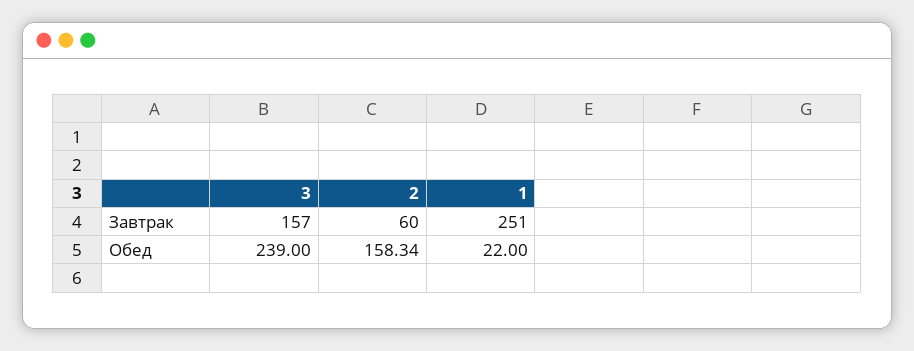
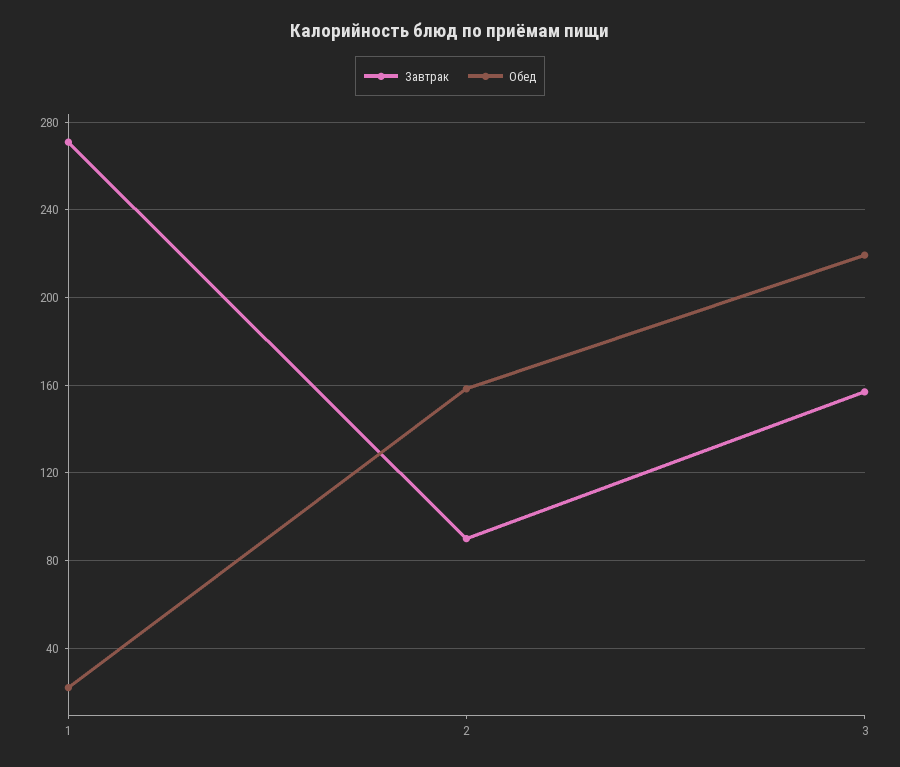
Завтрак, 2: 60 -> 90
Завтрак, 1: 251 -> 270
Обед, 3: 239 -> 220

